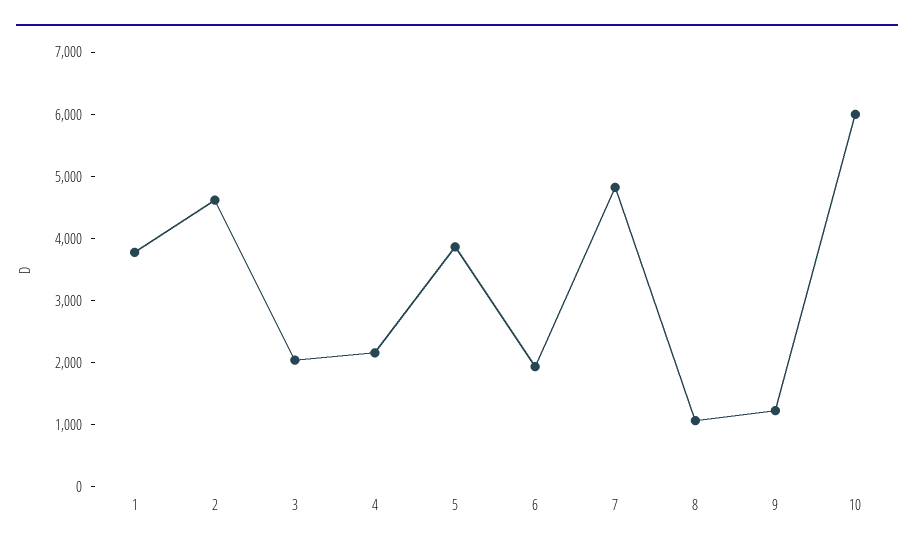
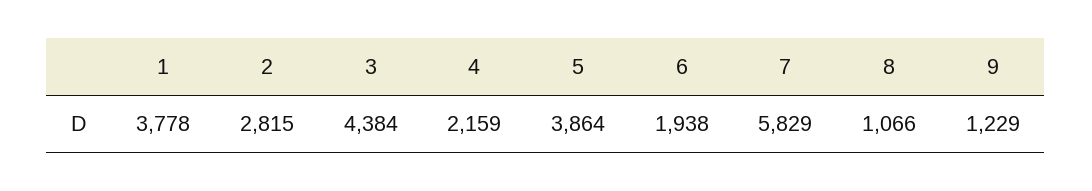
2: 4600 -> 2815
3: 2000 -> 4384
7: 4800 -> 5829
10: 6000 -> none

